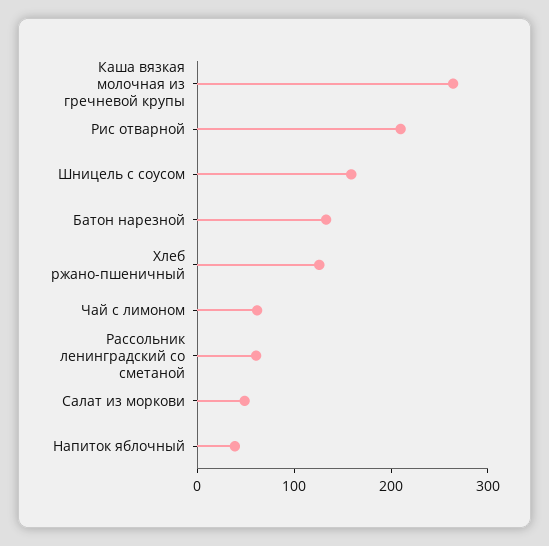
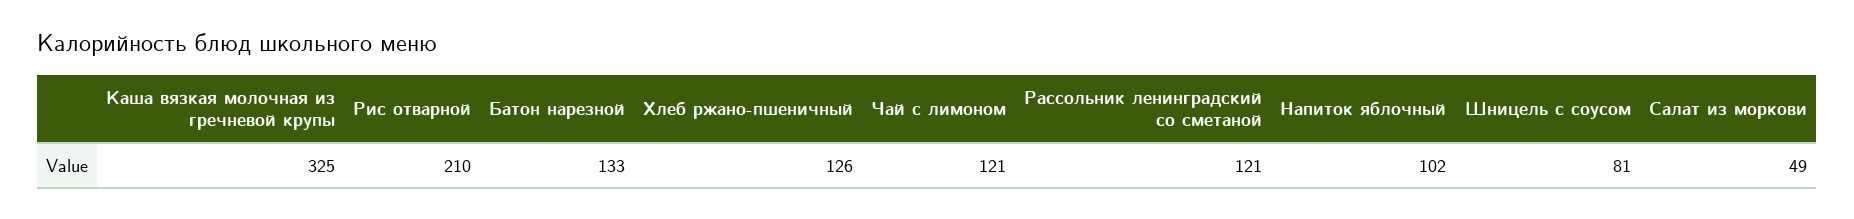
Каша вязкая молочная из гречневой крупы: 260 -> 325
Шницель с соусом: 160 -> 81
Чай с лимоном: 60 -> 121
Рассольник ленинградский со сметаной: 60 -> 121
Напиток яблочный: 40 -> 102

